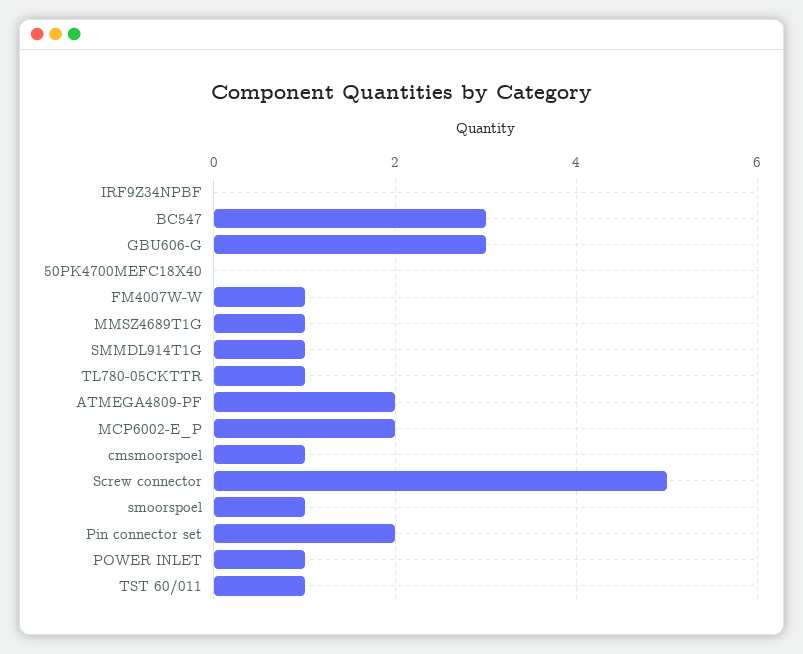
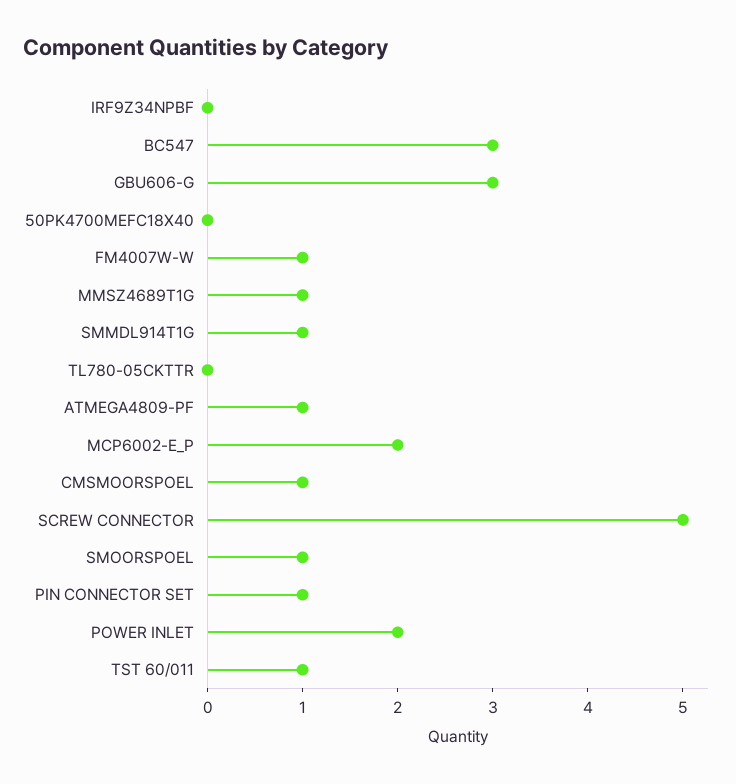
TL780-05CKTTR: 1 -> 0
ATMEGA4809-PF: 2 -> 1
Pin connector set: 2 -> 1
POWER INLET: 1 -> 2

